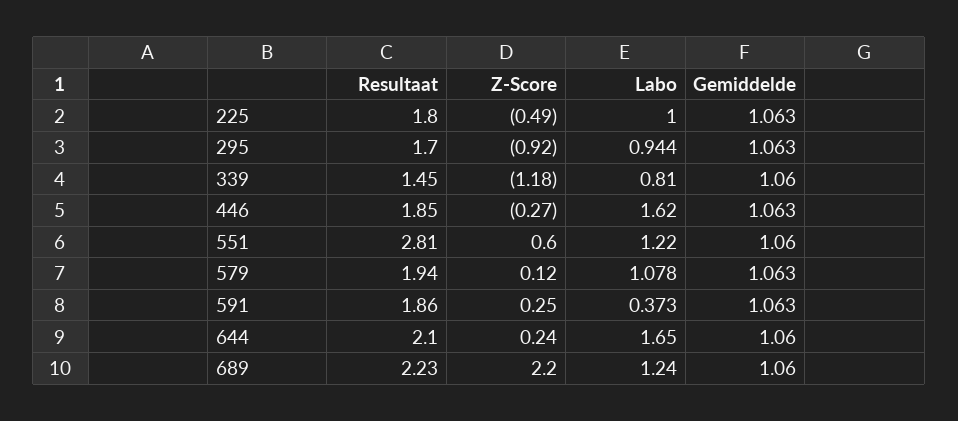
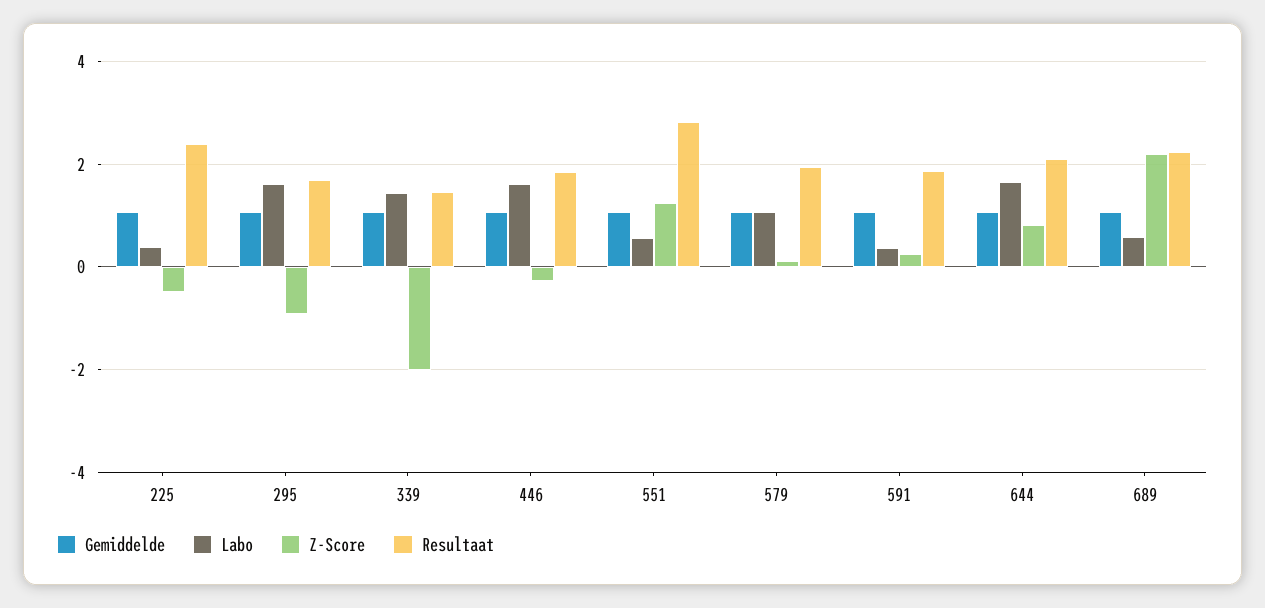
Resultaat, 225: 1.8 -> 2.4
Labo, 225: 1 -> 0.4
Labo, 295: 0.944 -> 1.6
Z-Score, 339: -1.18 -> -2
Labo, 339: 0.81 -> 1.4
Z-Score, 551: 0.6 -> 1.2
Labo, 551: 1.22 -> 0.6
Z-Score, 644: 0.24 -> 0.8
Labo, 689: 1.24 -> 0.6

